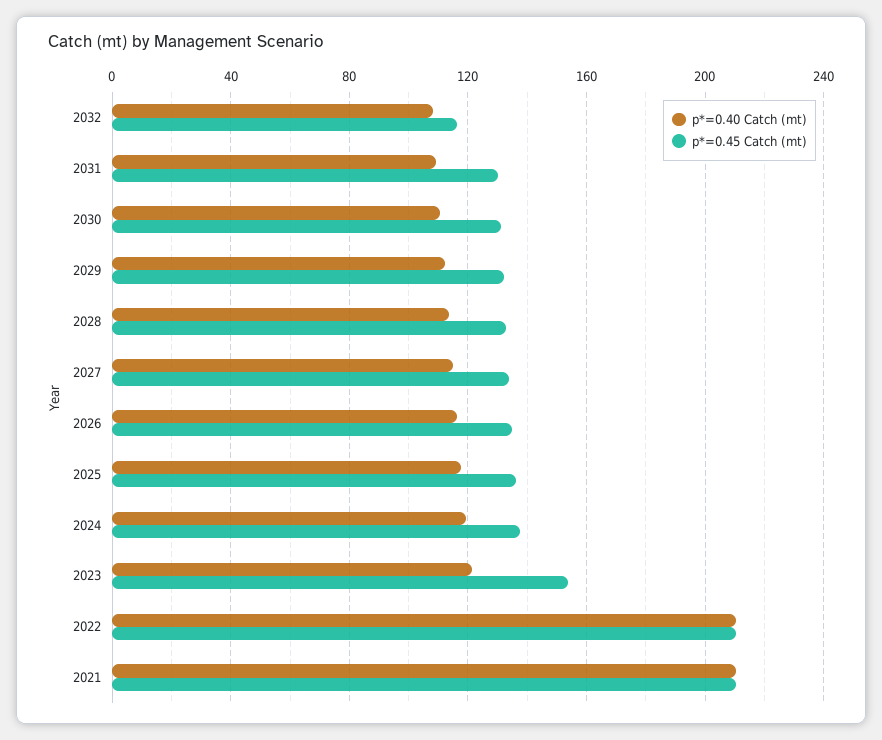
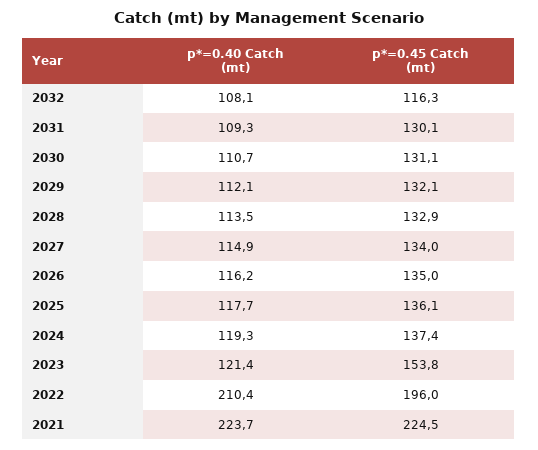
p*=0.45 Catch (mt), 2022: 210 -> 196
p*=0.40 Catch (mt), 2021: 210 -> 223.7
p*=0.45 Catch (mt), 2021: 210 -> 224.5

